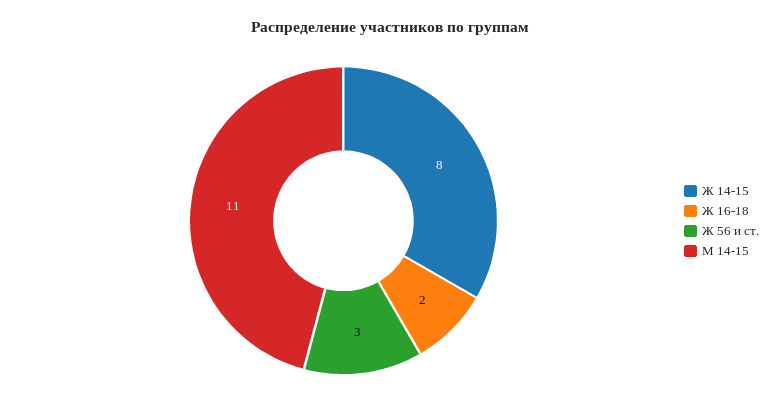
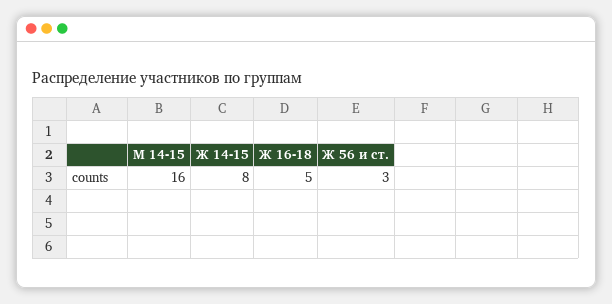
Ж 16-18: 2 -> 5
М 14-15: 11 -> 16

